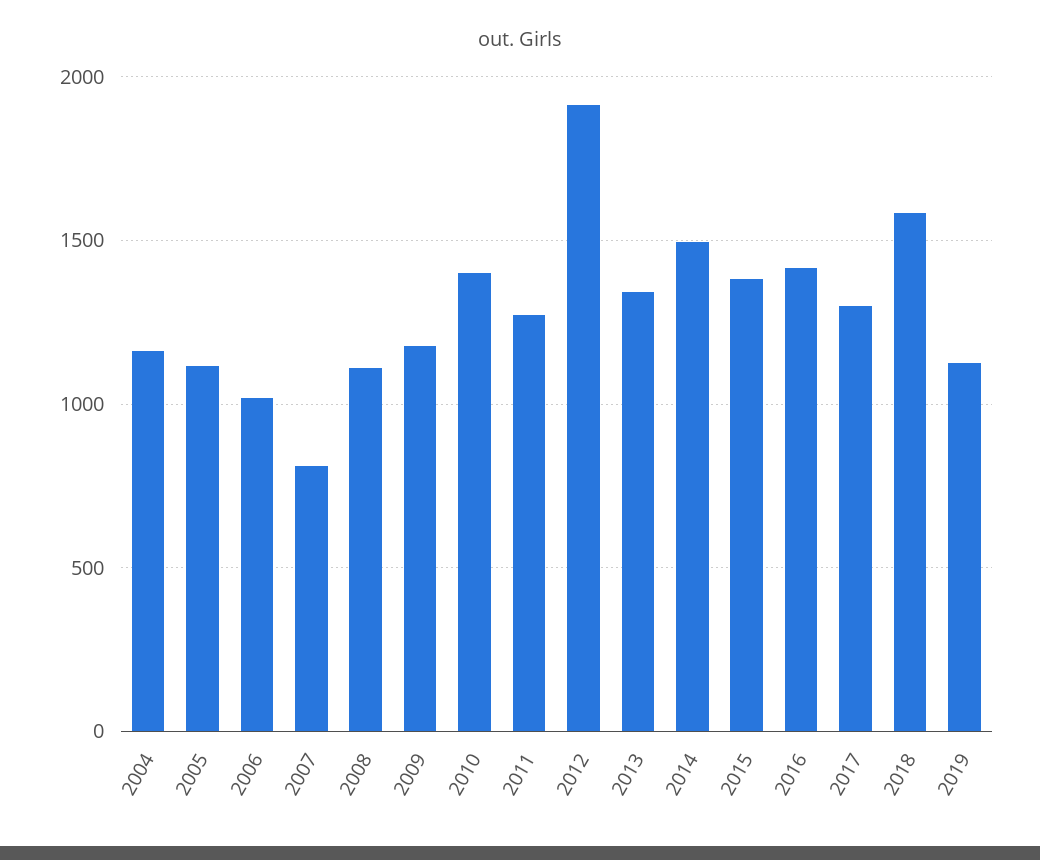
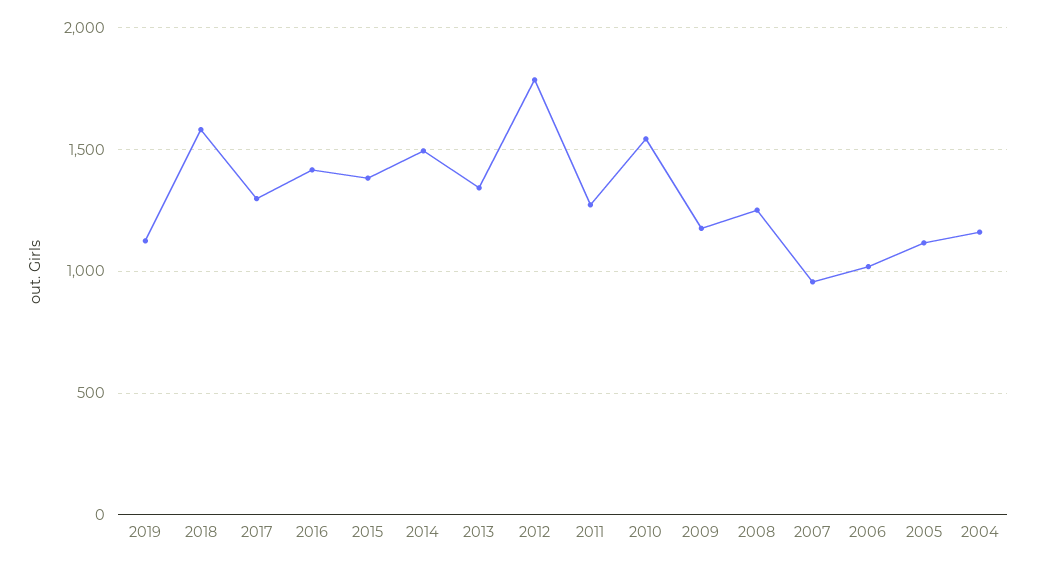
2007: 800 -> 950
2008: 1100 -> 1250
2010: 1400 -> 1550
2012: 1900 -> 1800

